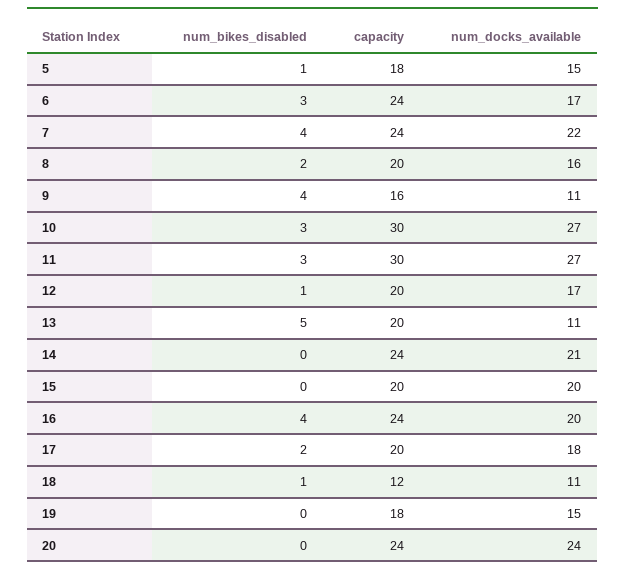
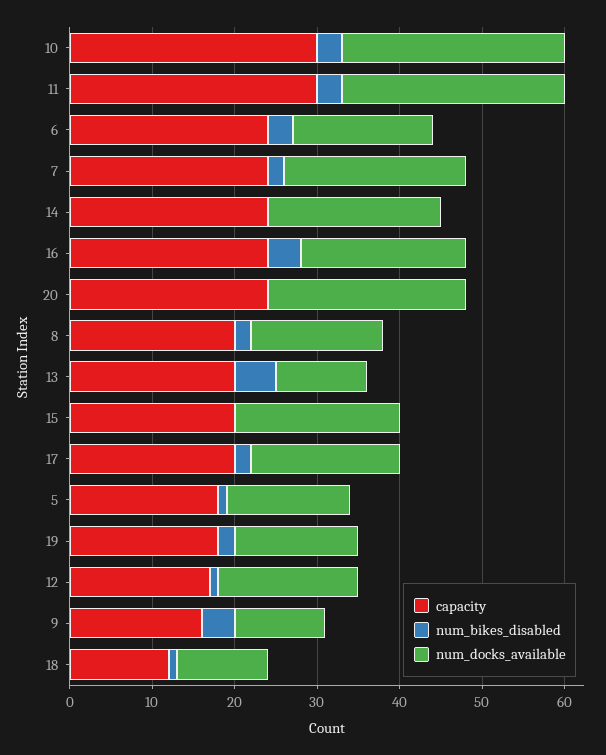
num_bikes_disabled, 7: 4 -> 2
capacity, 12: 20 -> 17
num_bikes_disabled, 19: 0 -> 2

